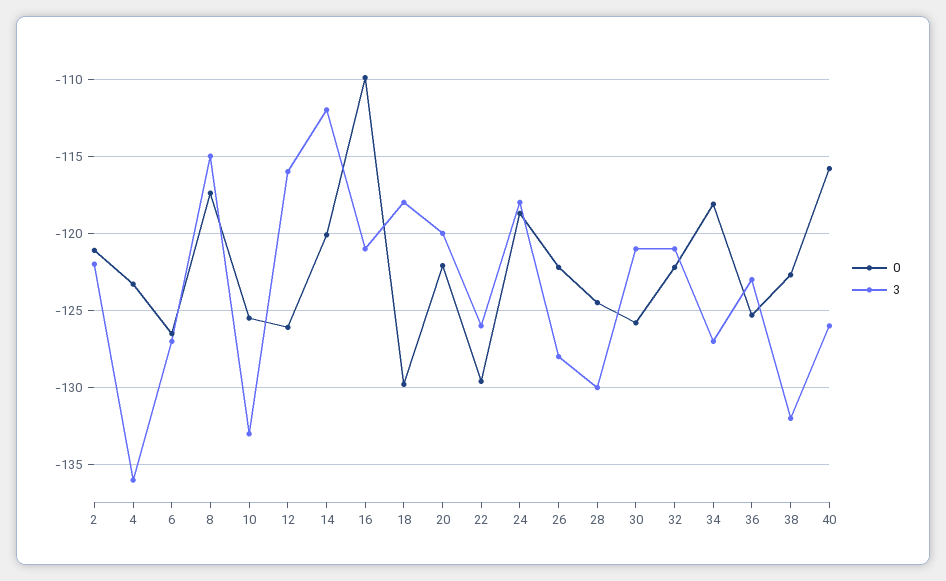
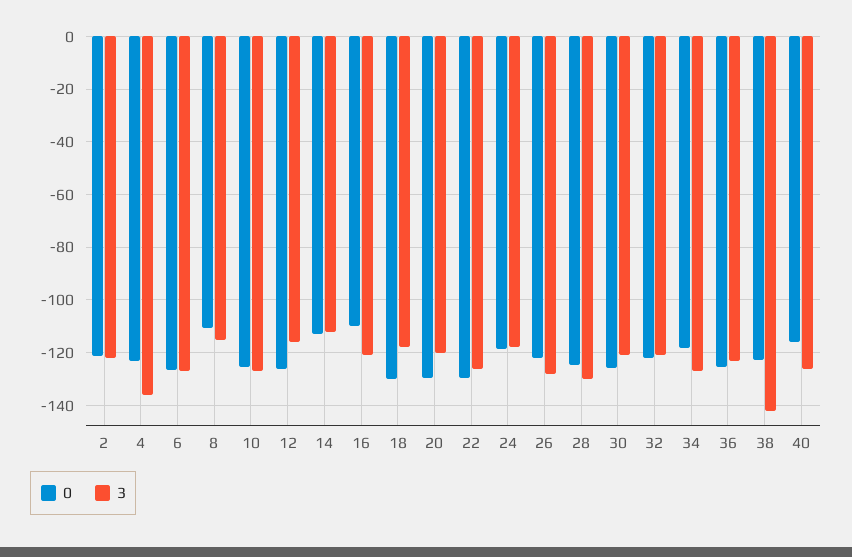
0, 8: -117.5 -> -110
3, 10: -133 -> -127.5
0, 14: -120 -> -112.5
0, 20: -122 -> -130
3, 38: -132 -> -142.5

